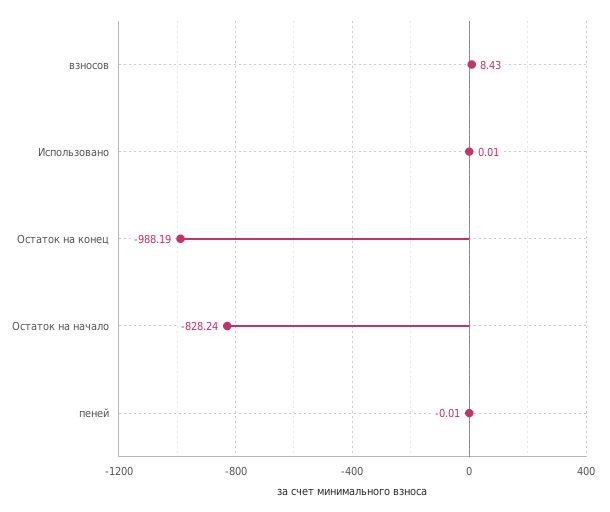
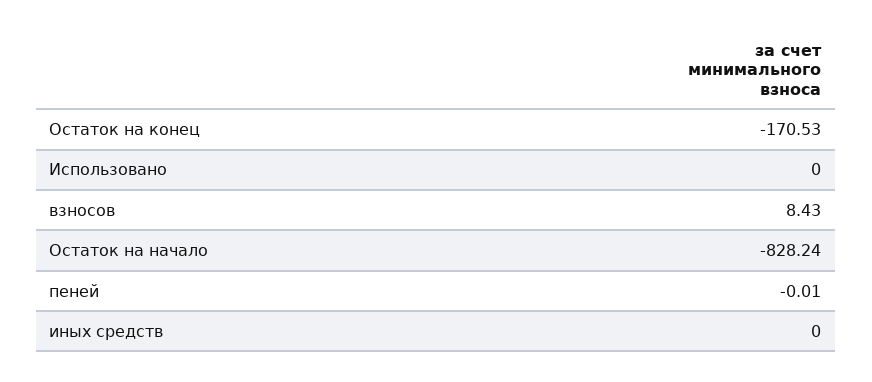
Использовано: 0.01 -> 0
Остаток на конец: -988.19 -> -170.53
иных средств: none -> 0

